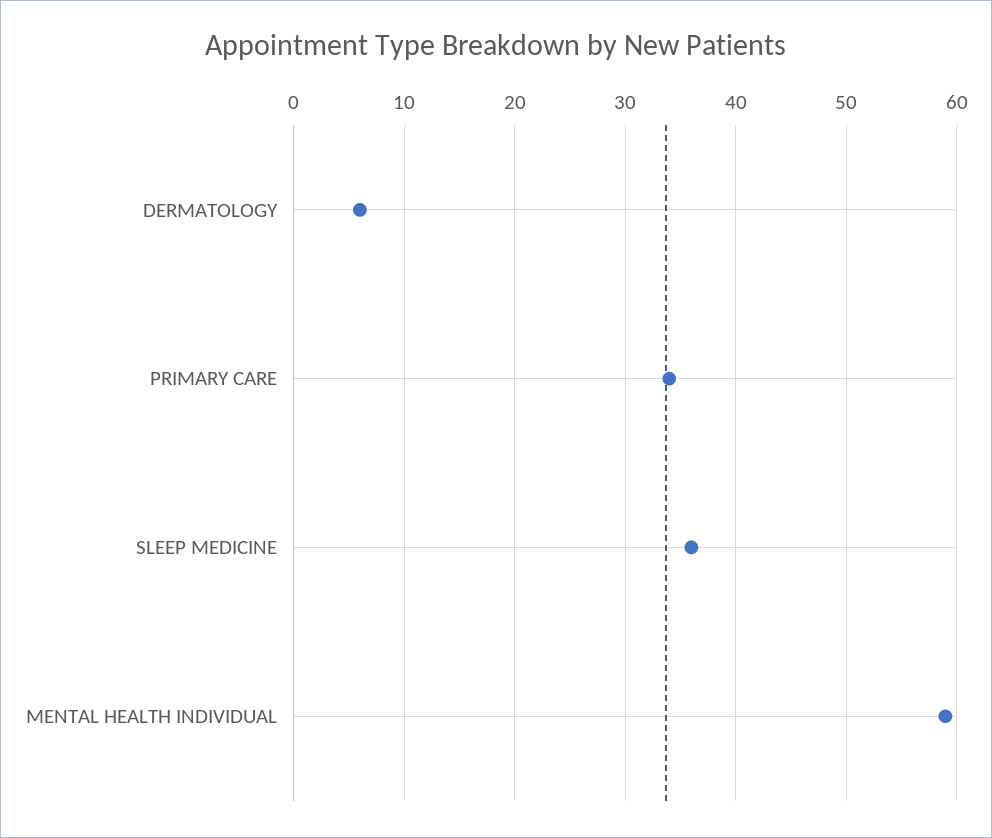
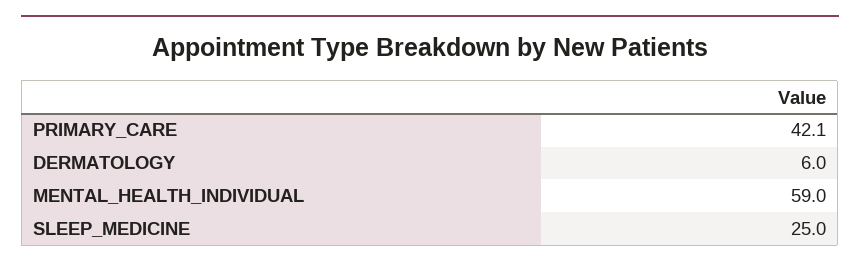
PRIMARY CARE: 34 -> 42.1
SLEEP MEDICINE: 36 -> 25

